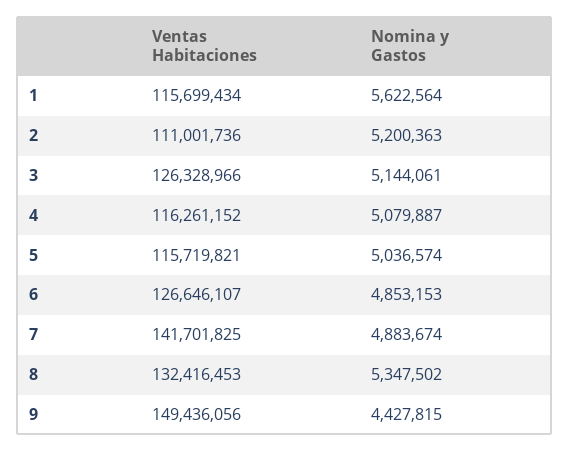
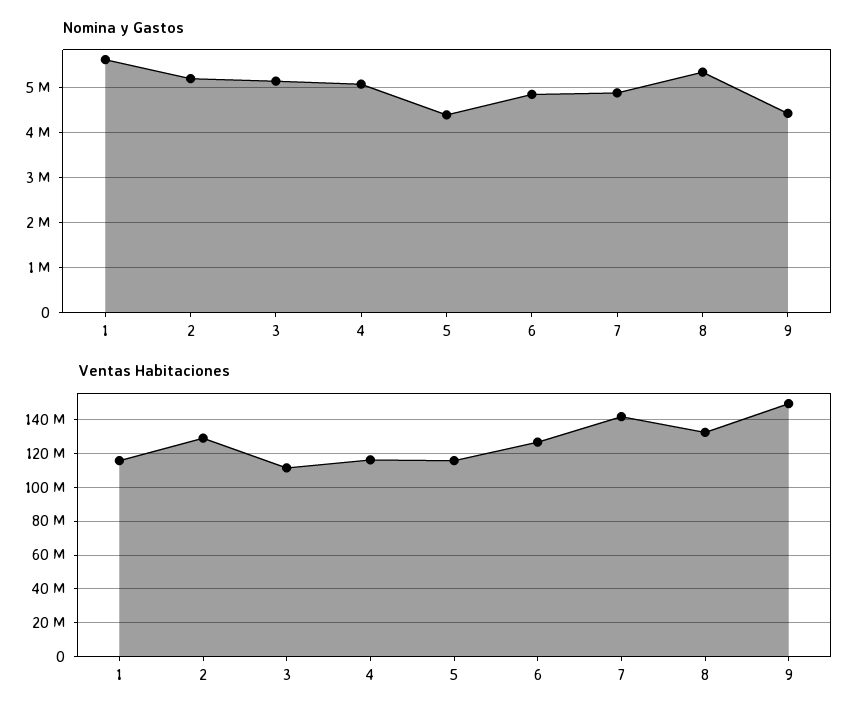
Ventas Habitaciones, 2: 111001736 -> 130000000
Ventas Habitaciones, 3: 126328966 -> 110000000
Nomina y Gastos, 5: 5036574 -> 4400000

